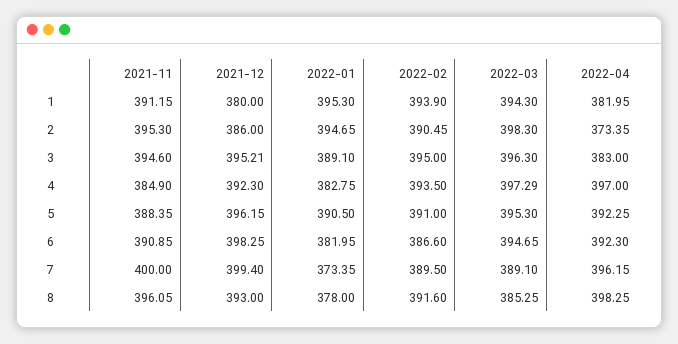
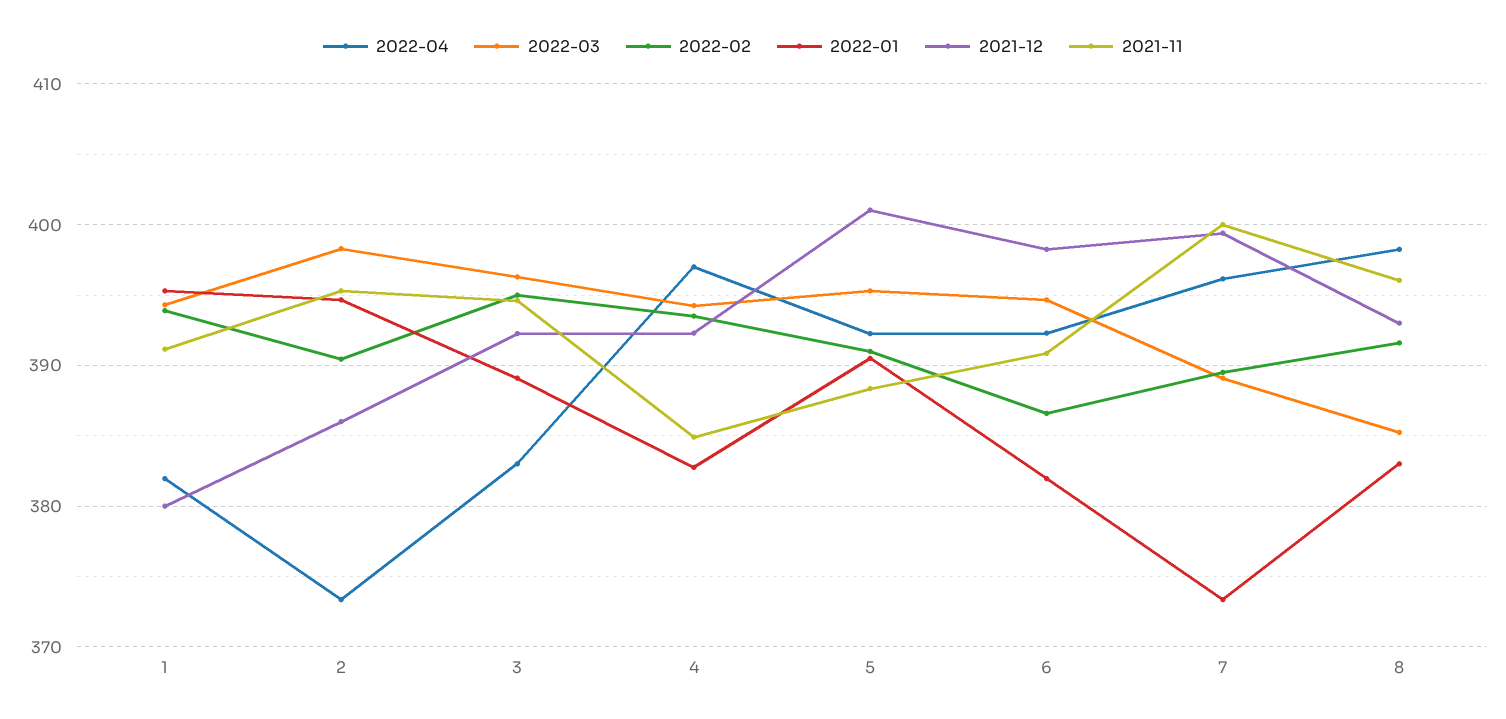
2021-12, 3: 395.21 -> 392
2022-03, 4: 397.29 -> 394
2021-12, 5: 396.15 -> 401
2022-01, 8: 378 -> 383

